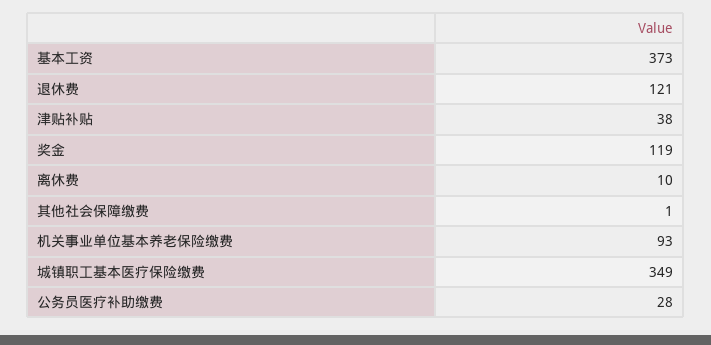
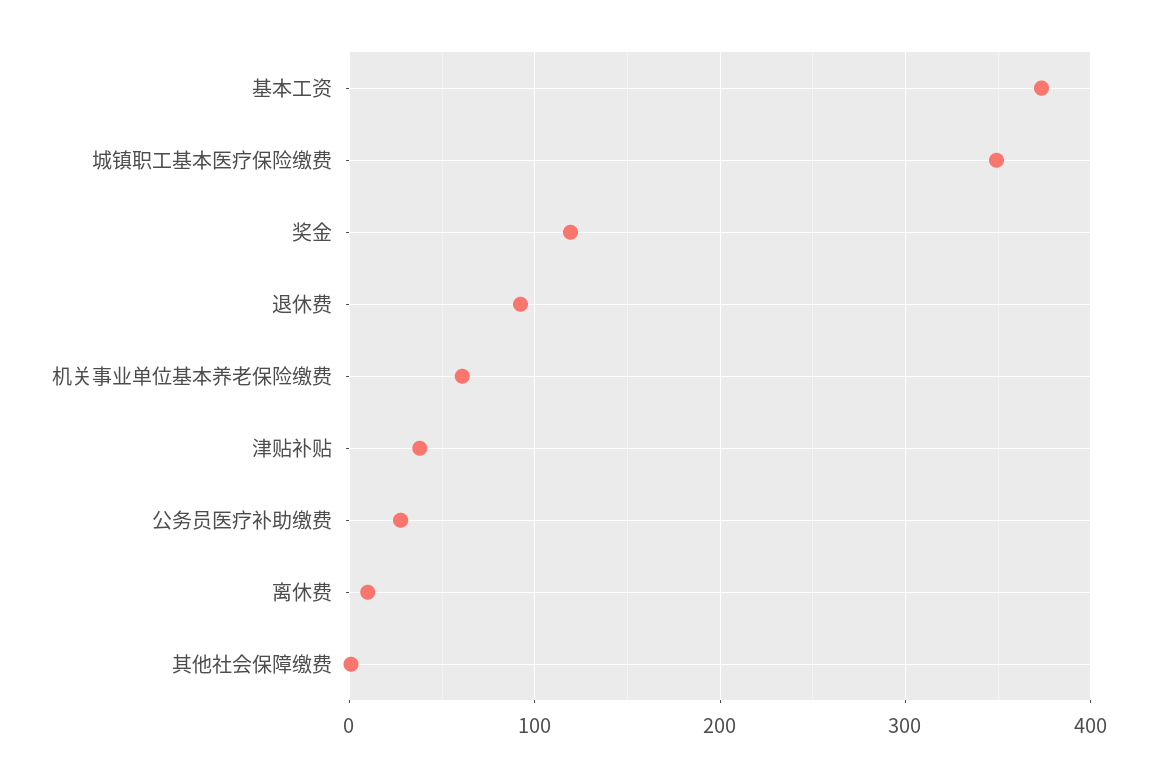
退休费: 121 -> 90
机关事业单位基本养老保险缴费: 93 -> 60

